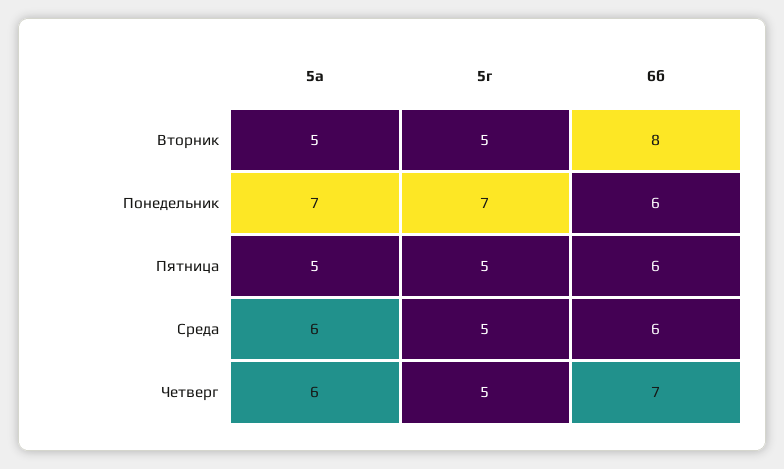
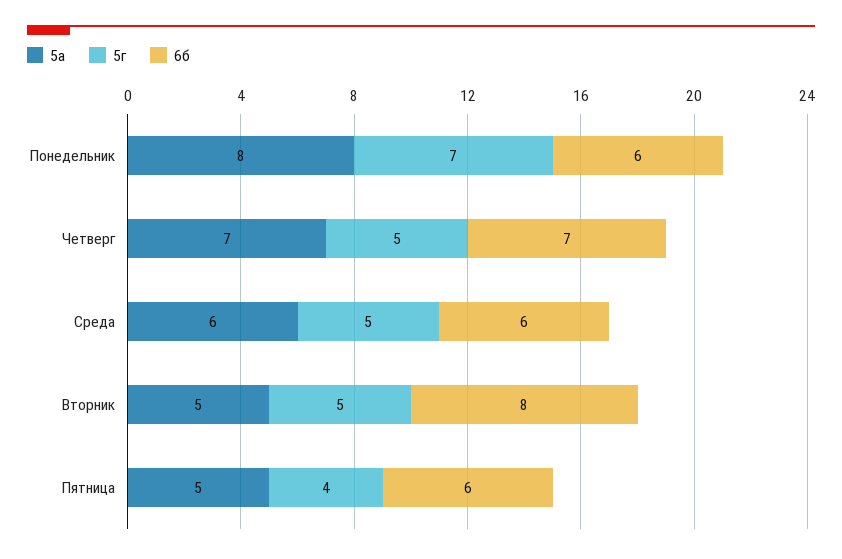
5а, Понедельник: 7 -> 8
5г, Пятница: 5 -> 4
5а, Четверг: 6 -> 7

